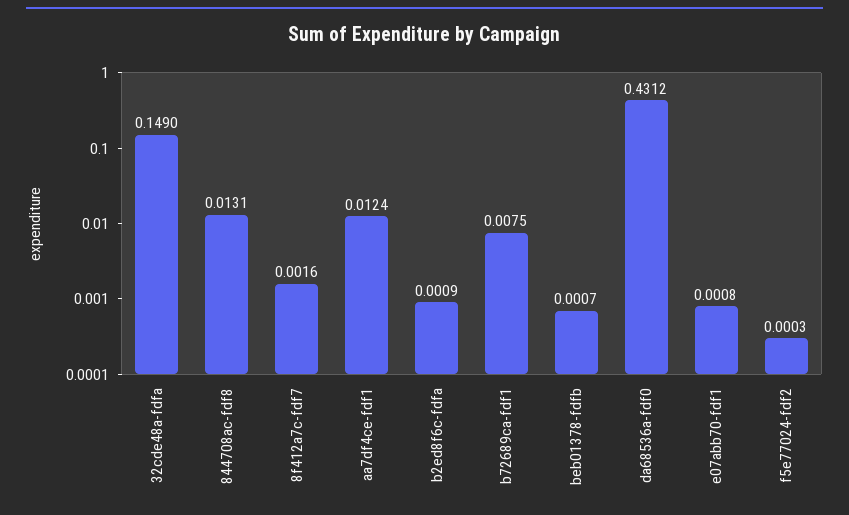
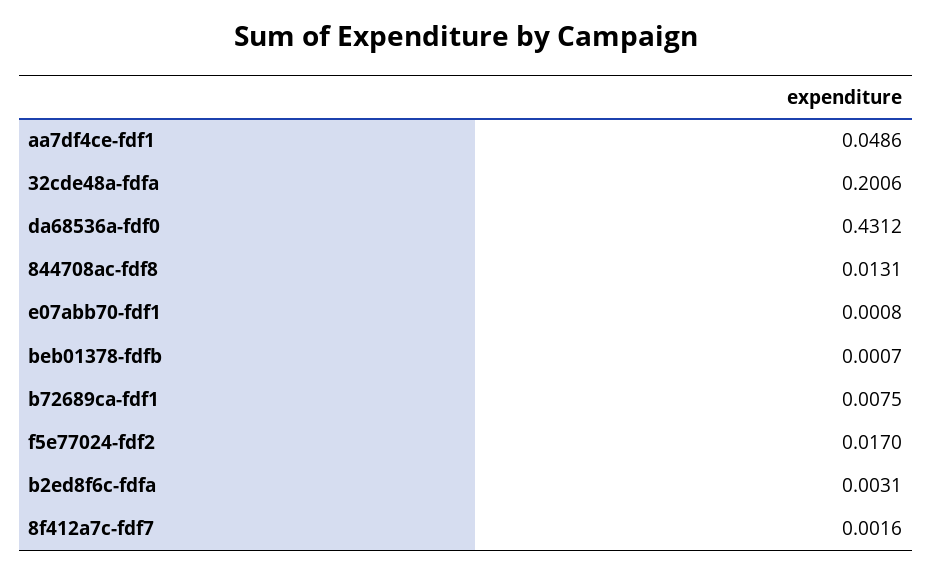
32cde48a-fdfa: 0.149 -> 0.2006
aa7df4ce-fdf1: 0.0124 -> 0.0486
b2ed8f6c-fdfa: 0.0009 -> 0.0031
f5e77024-fdf2: 0.0003 -> 0.017

